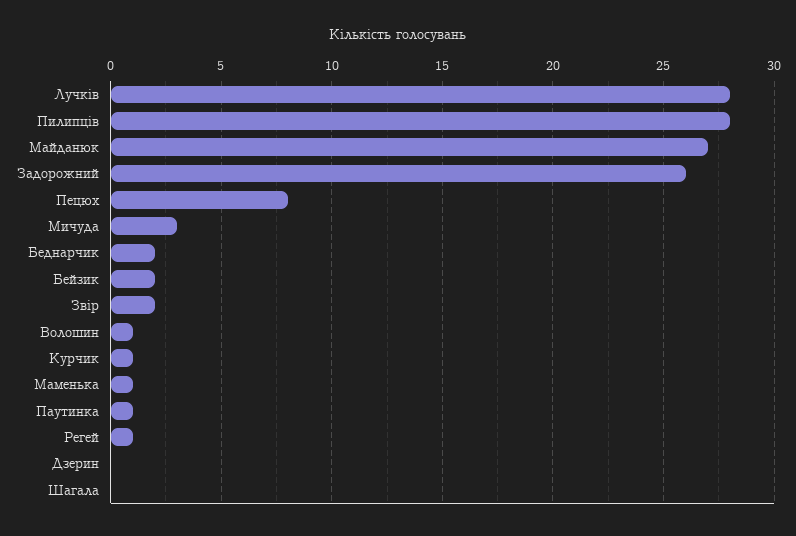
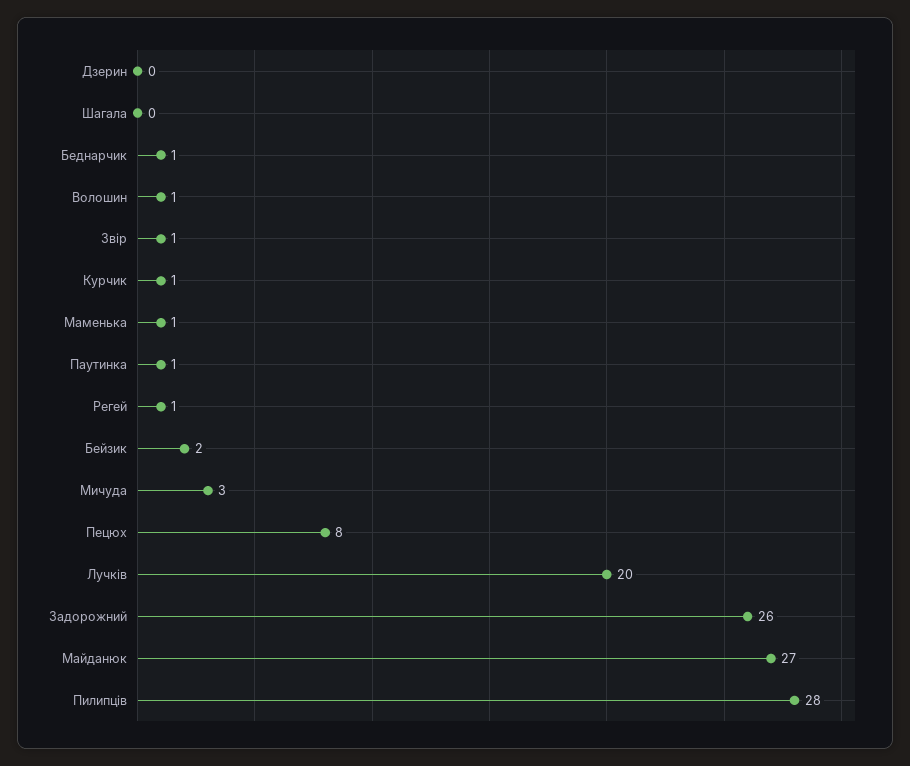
Лучків: 28 -> 20
Беднарчик: 2 -> 1
Звір: 2 -> 1

